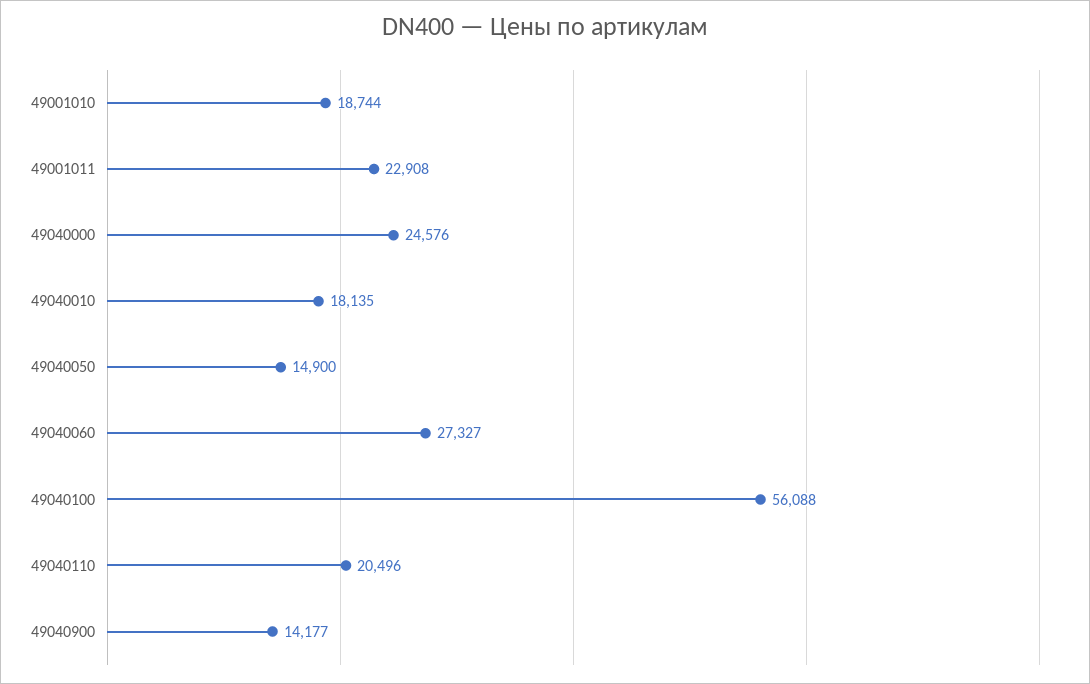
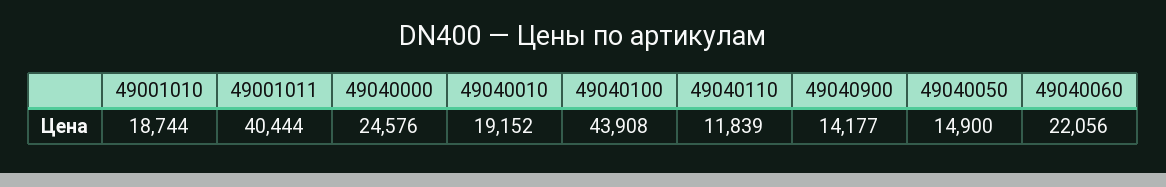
49001011: 22908 -> 40444
49040010: 18135 -> 19152
49040060: 27327 -> 22056
49040100: 56088 -> 43908
49040110: 20496 -> 11839

